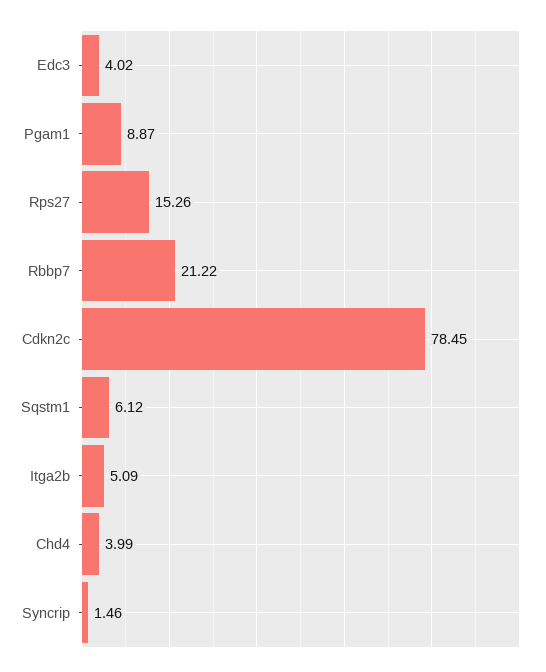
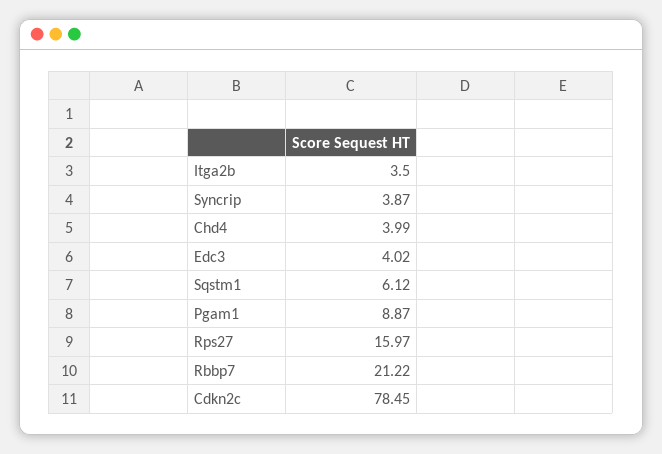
Rps27: 15.26 -> 15.97
Itga2b: 5.09 -> 3.5
Syncrip: 1.46 -> 3.87

